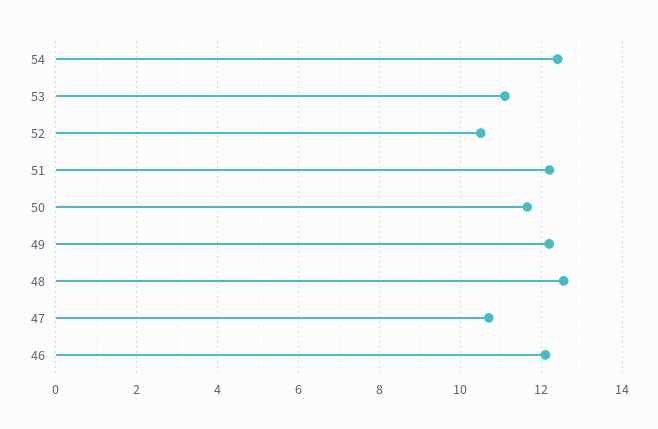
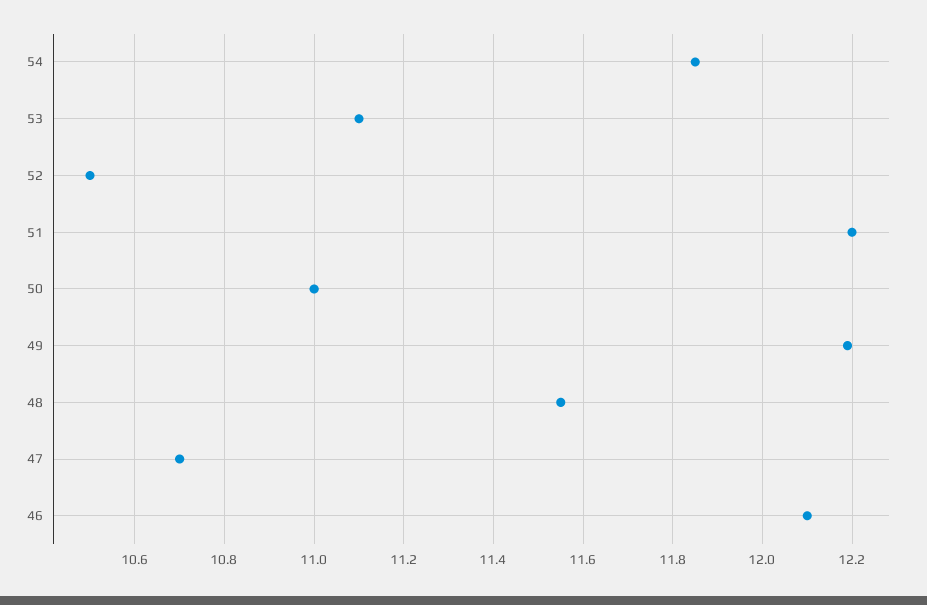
54: 12.4 -> 11.85
50: 11.6 -> 11
48: 12.6 -> 11.55

